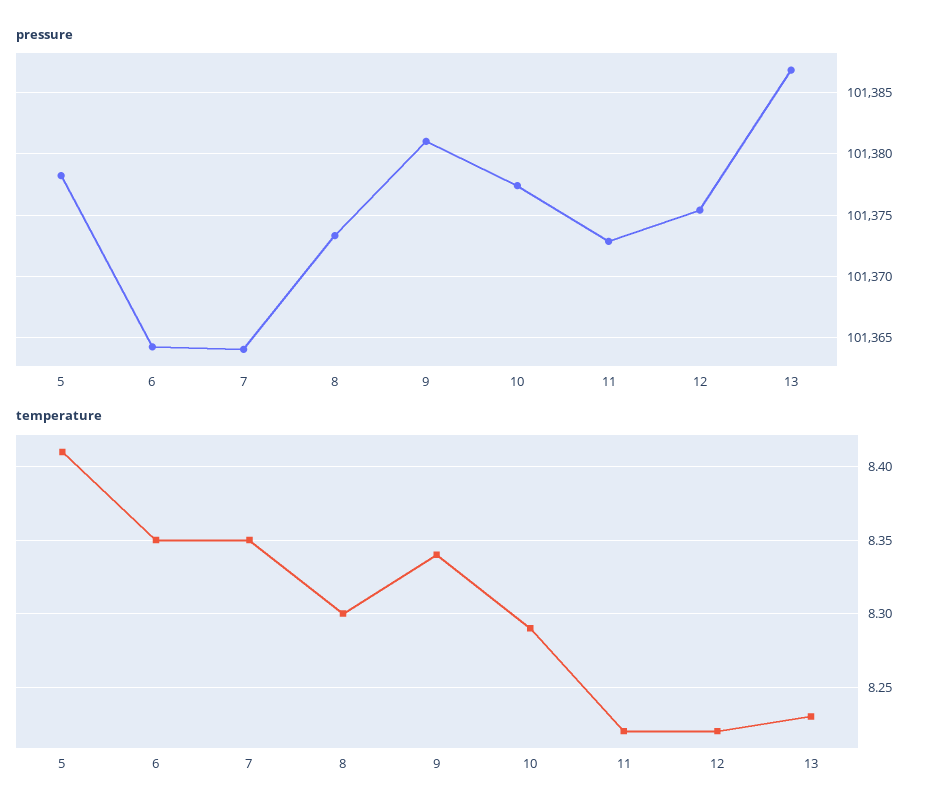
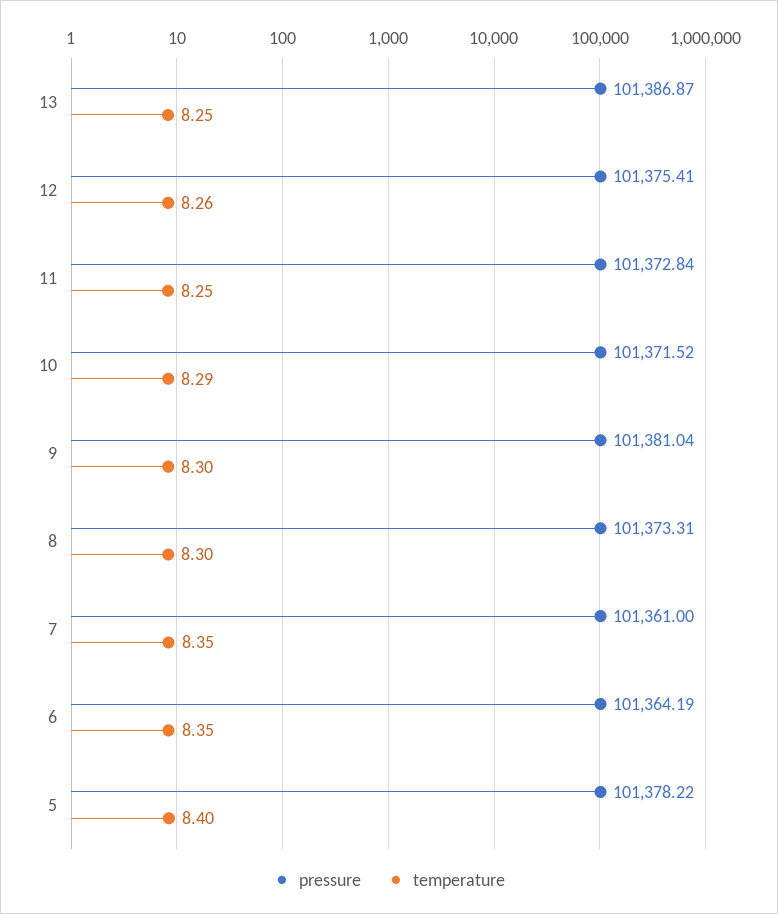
pressure, 7: 101364 -> 101361
pressure, 10: 101377.5 -> 101371.52
temperature, 5: 8.41 -> 8.4
temperature, 9: 8.34 -> 8.3
temperature, 11: 8.22 -> 8.25
temperature, 12: 8.22 -> 8.26
temperature, 13: 8.23 -> 8.25

